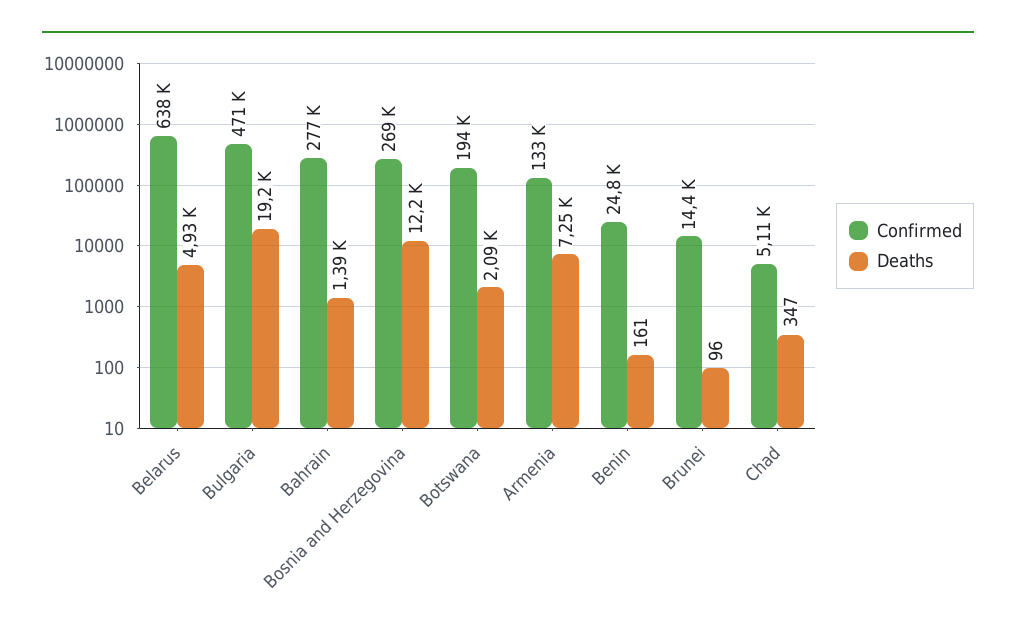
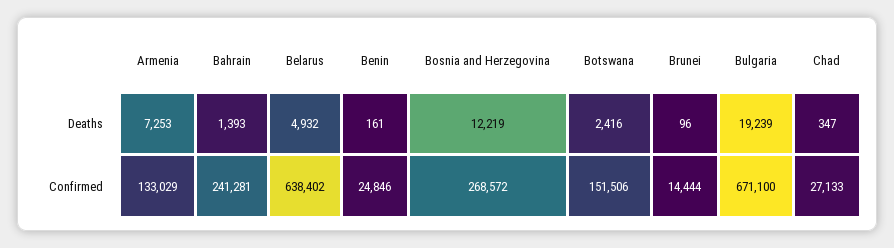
Confirmed, Bulgaria: 471000 -> 671100
Confirmed, Bahrain: 277000 -> 241281
Confirmed, Botswana: 194000 -> 151506
Deaths, Botswana: 2090 -> 2416
Confirmed, Chad: 5110 -> 27133

